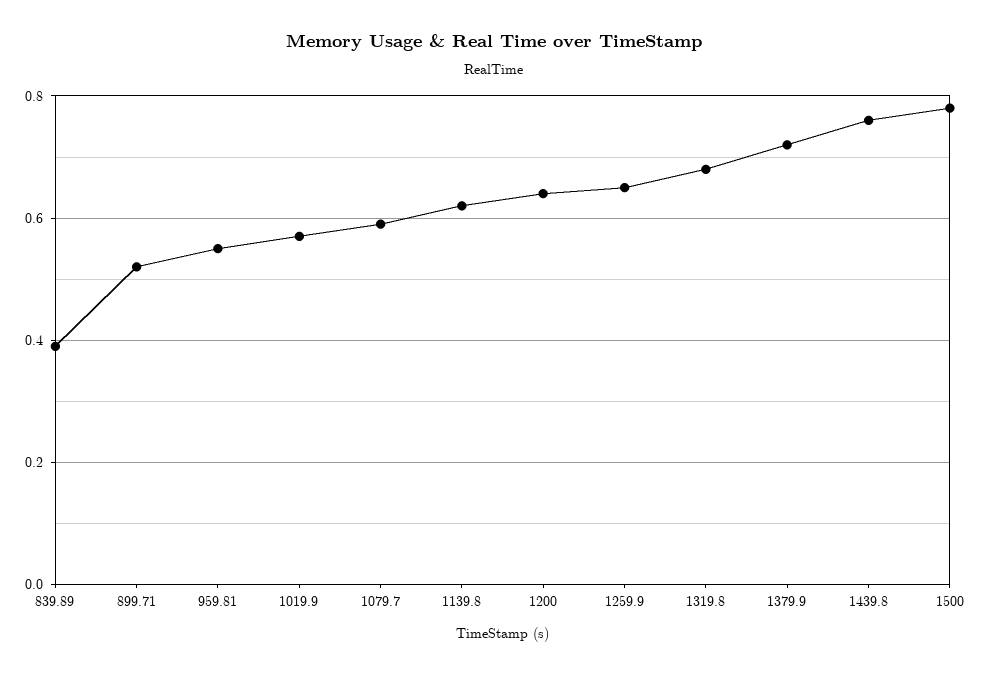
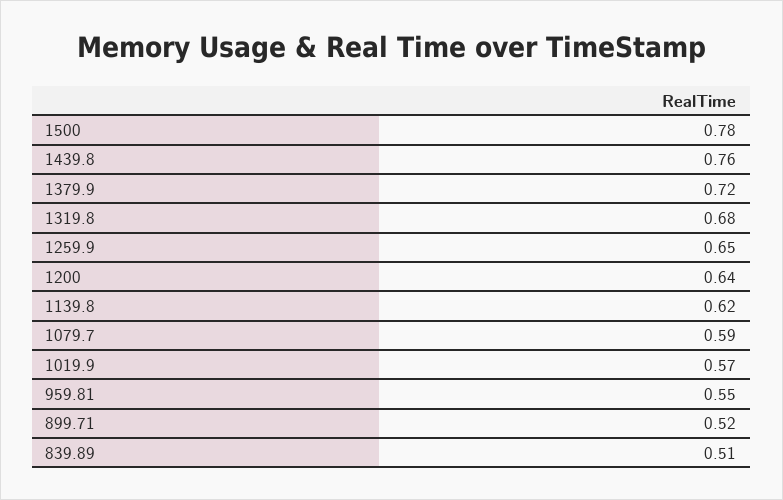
839.89: 0.4 -> 0.51

